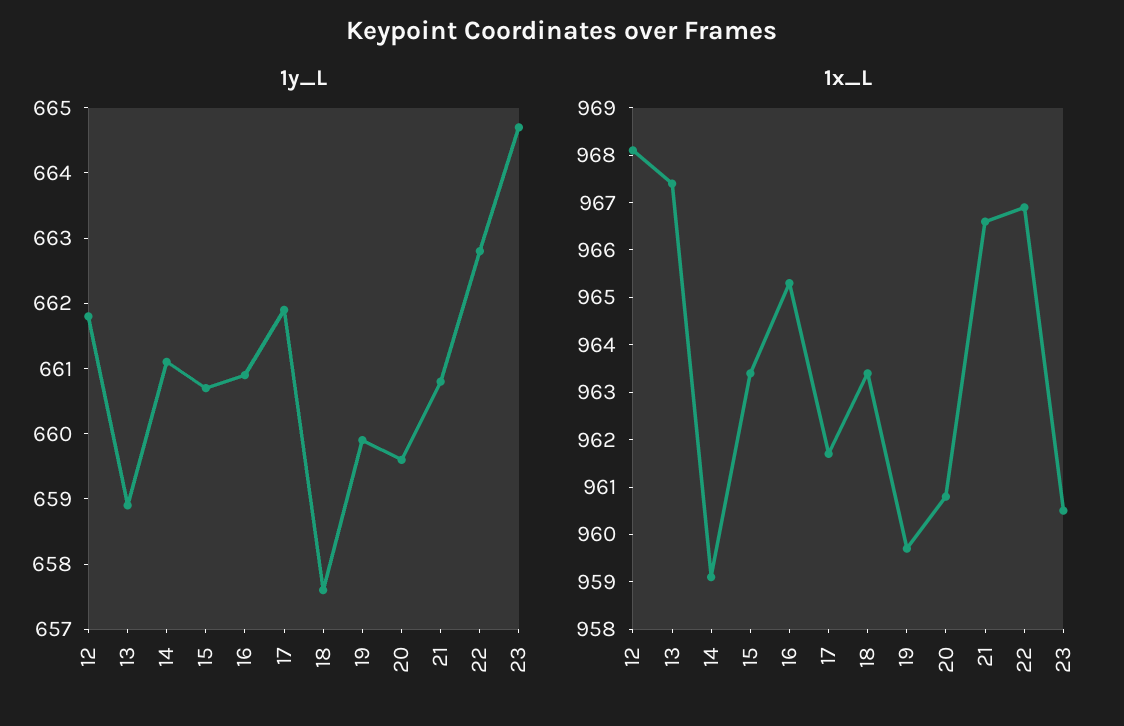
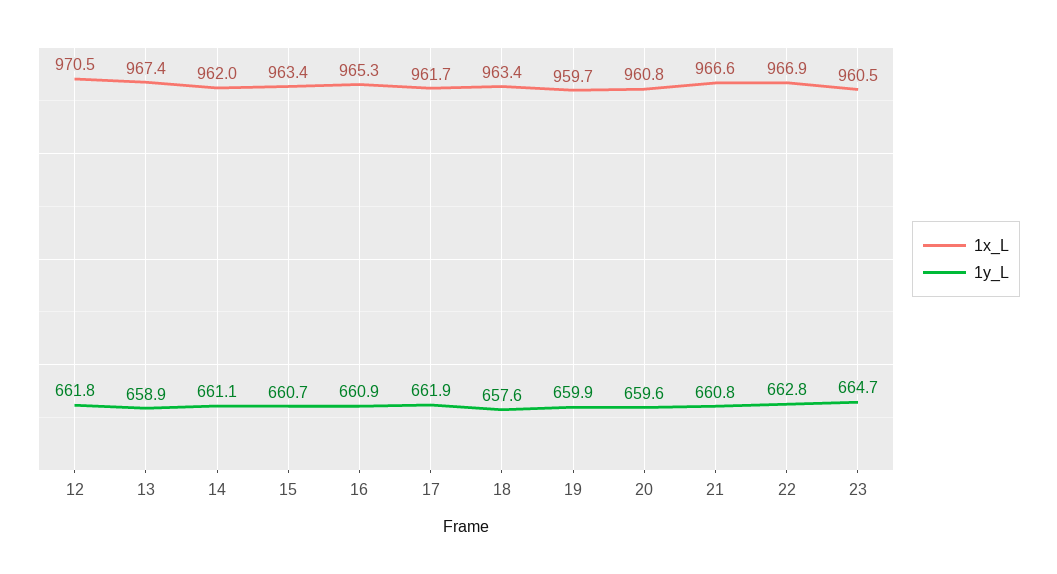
1x_L, 12: 968 -> 970.5
1x_L, 14: 959 -> 962

